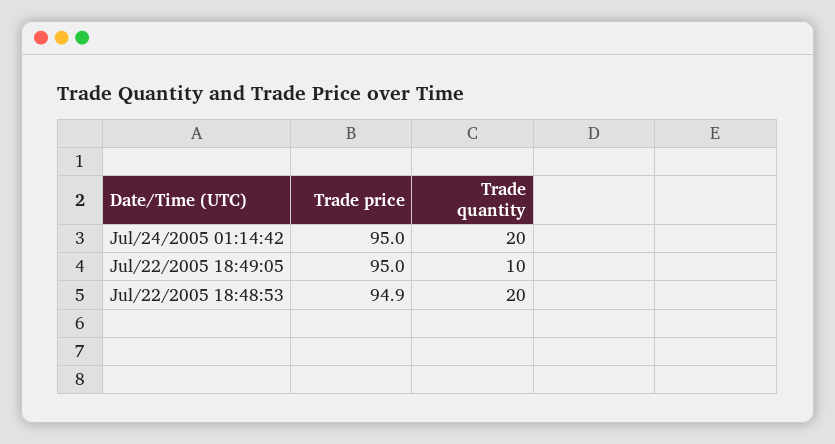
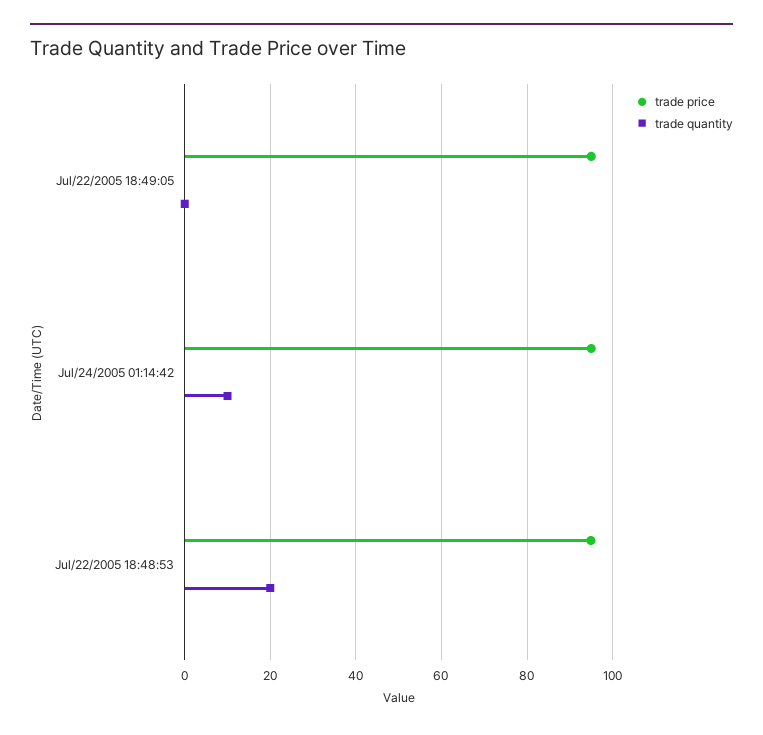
Trade quantity, Jul/24/2005 01:14:42: 20 -> 10
Trade quantity, Jul/22/2005 18:49:05: 10 -> 0

